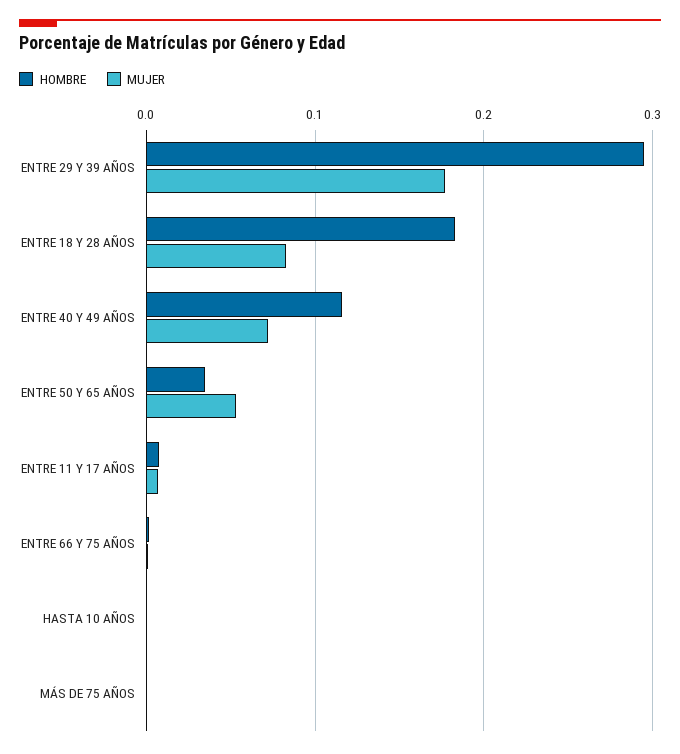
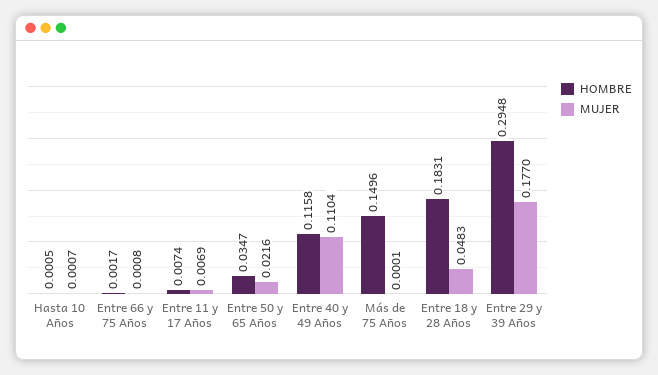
MUJER, ENTRE 18 Y 28 AÑOS: 0.08 -> 0.0483
MUJER, ENTRE 40 Y 49 AÑOS: 0.07 -> 0.1104
MUJER, ENTRE 50 Y 65 AÑOS: 0.05 -> 0.0216
HOMBRE, MÁS DE 75 AÑOS: 0 -> 0.1496

